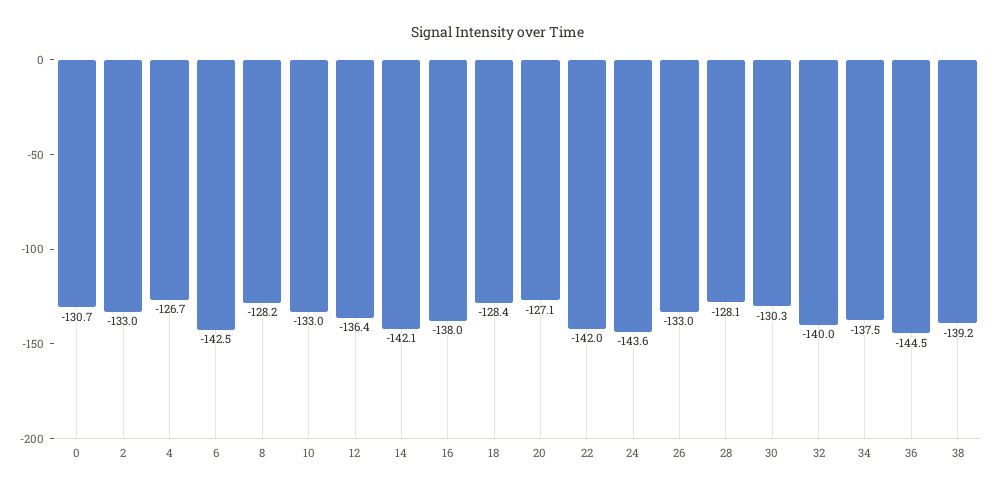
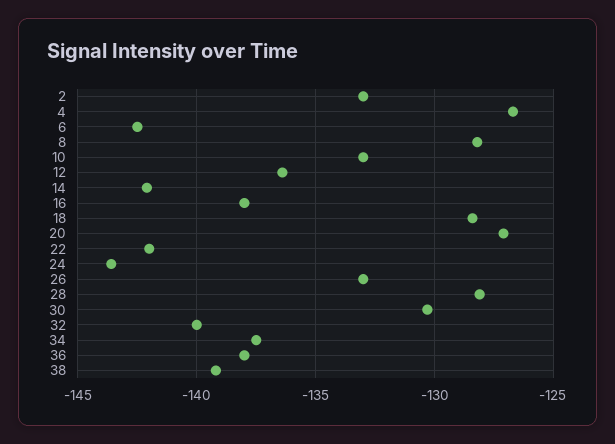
0: -130.7 -> none
36: -144.5 -> -138

